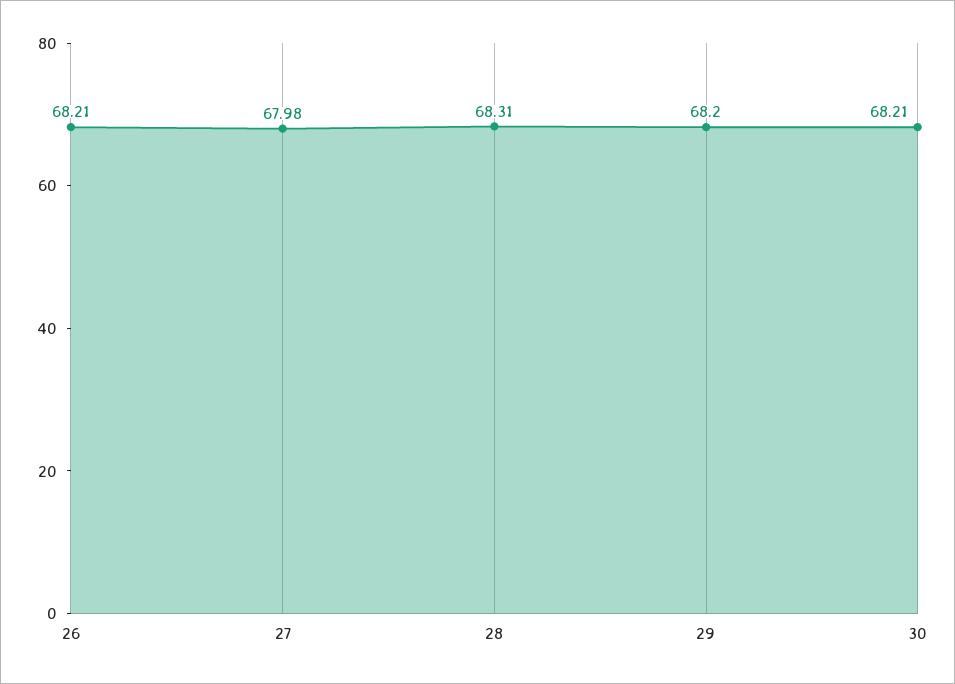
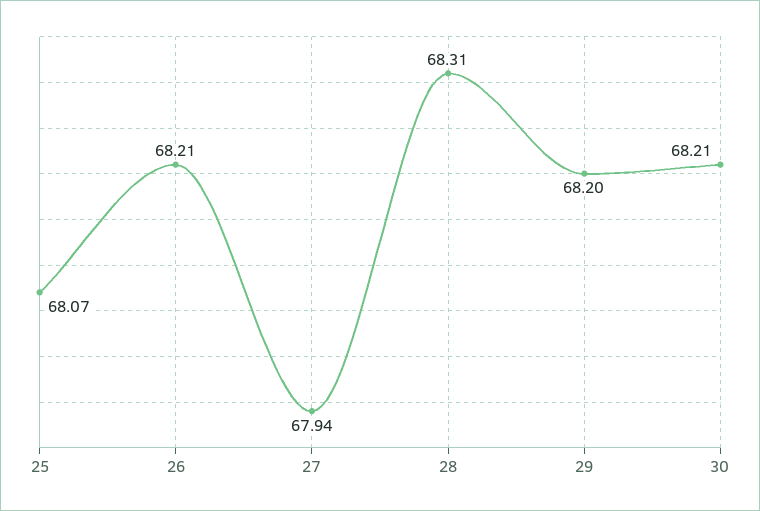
27: 67.98 -> 67.94
25: none -> 68.07

